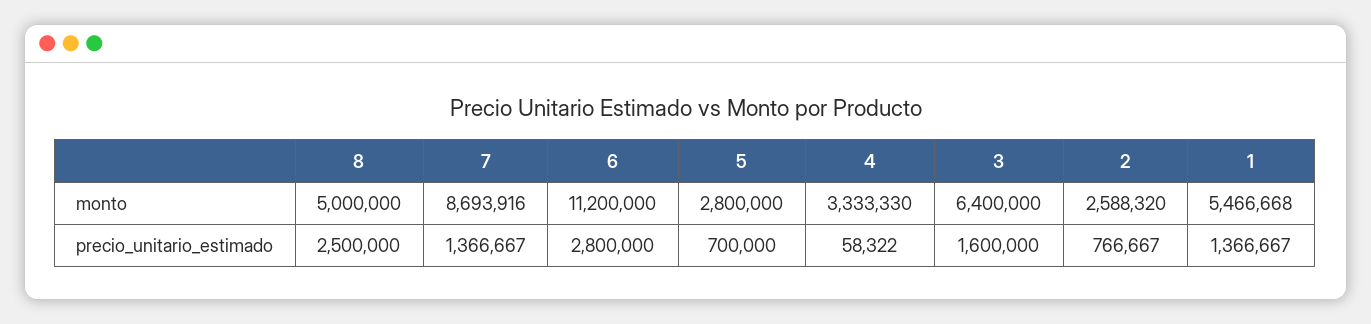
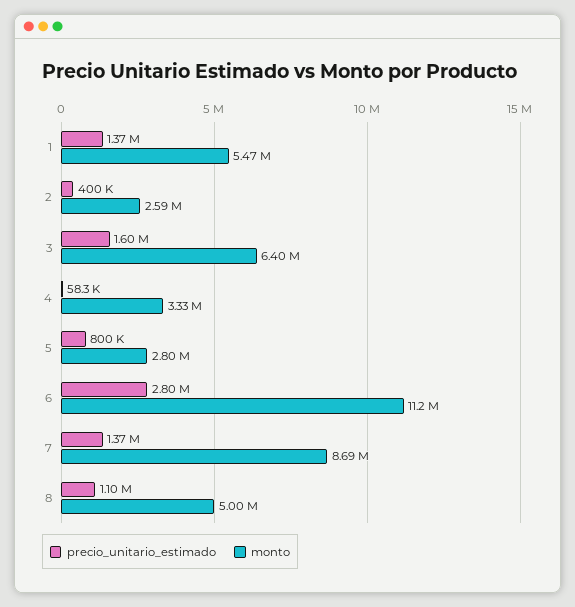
precio_unitario_estimado, 8: 2500000 -> 1100000
precio_unitario_estimado, 5: 700000 -> 800000
precio_unitario_estimado, 2: 766667 -> 400000

